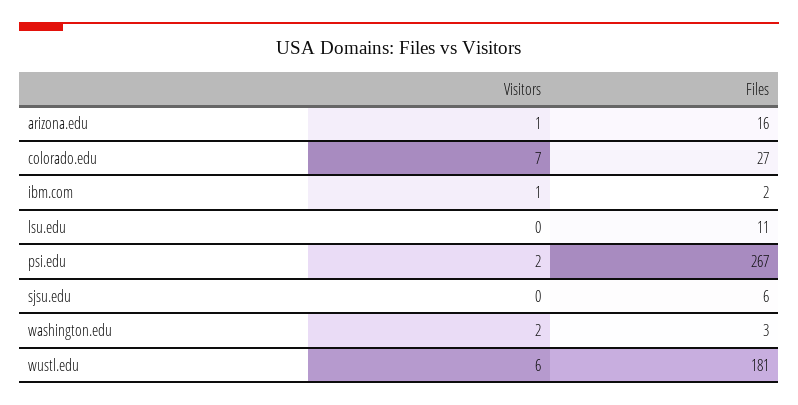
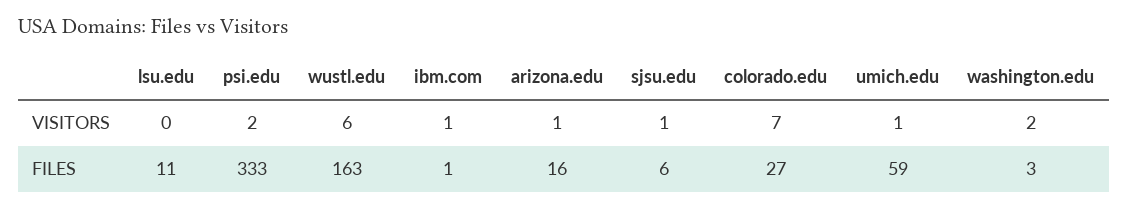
Files, ibm.com: 2 -> 1
Files, psi.edu: 267 -> 333
Visitors, sjsu.edu: 0 -> 1
Files, wustl.edu: 181 -> 163
Visitors, umich.edu: none -> 1
Files, umich.edu: none -> 59

